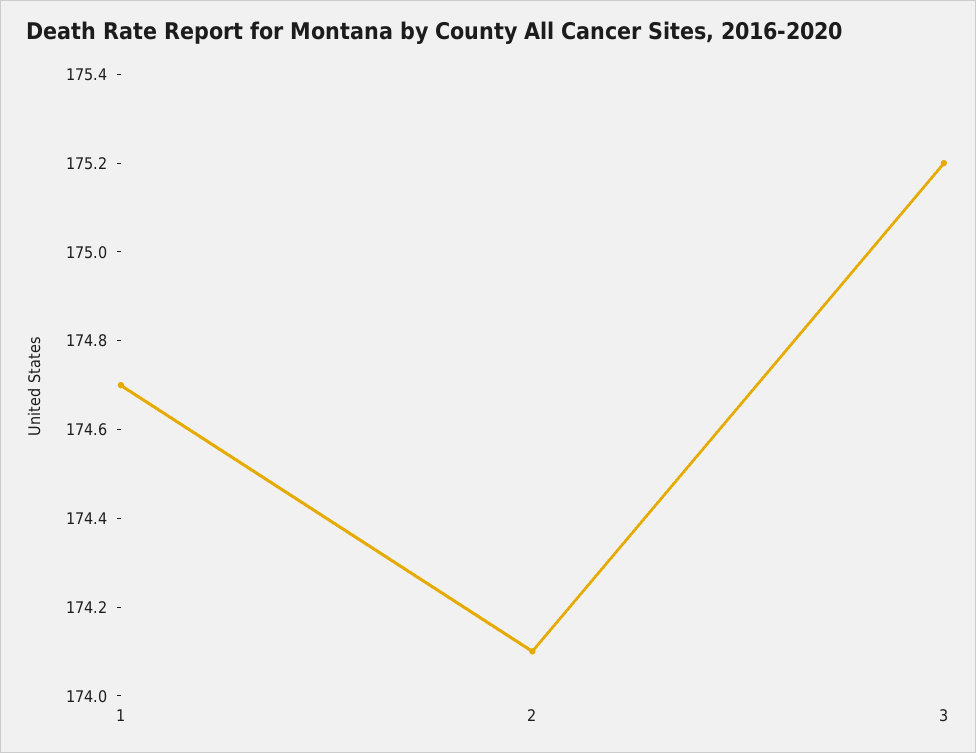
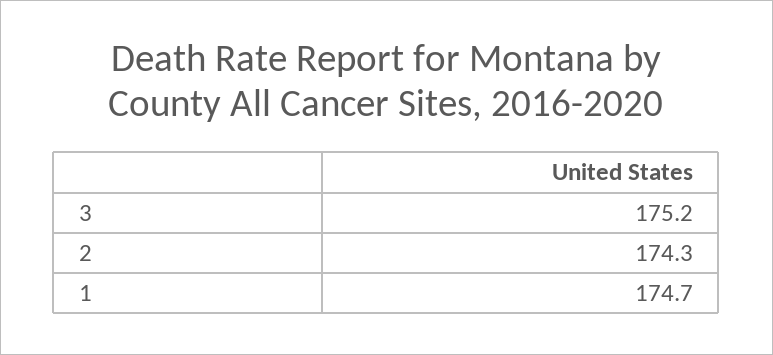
2: 174.1 -> 174.3

